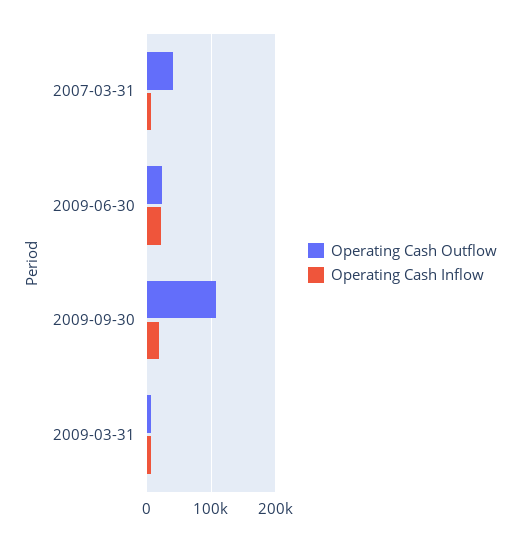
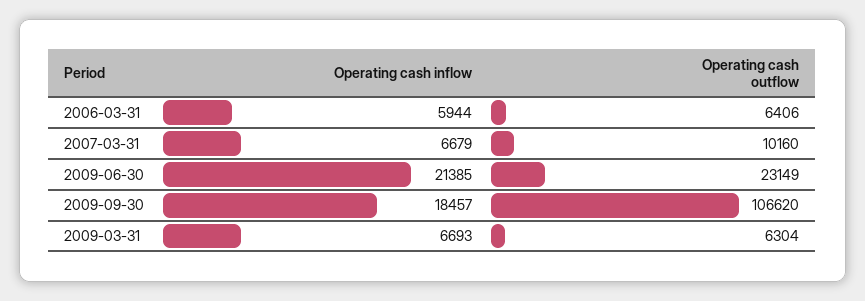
Operating Cash Outflow, 2007-03-31: 40000 -> 10160
Operating Cash Inflow, 2006-03-31: none -> 5944
Operating Cash Outflow, 2006-03-31: none -> 6406

